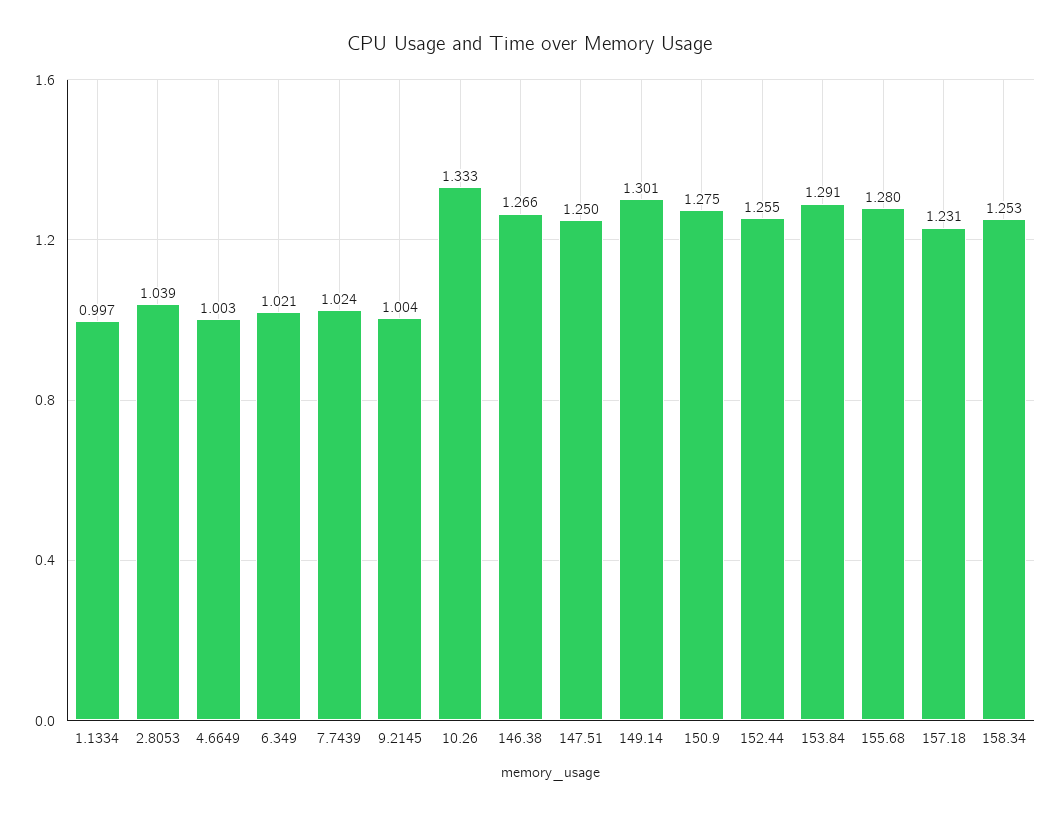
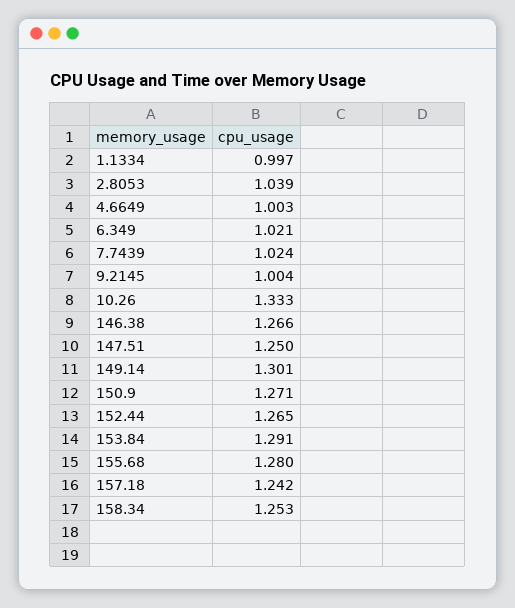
150.9: 1.275 -> 1.271
152.44: 1.255 -> 1.265
157.18: 1.231 -> 1.242

